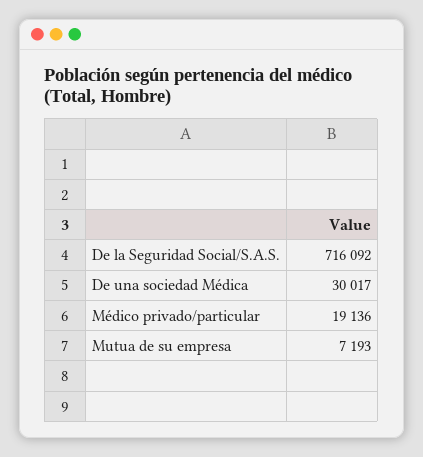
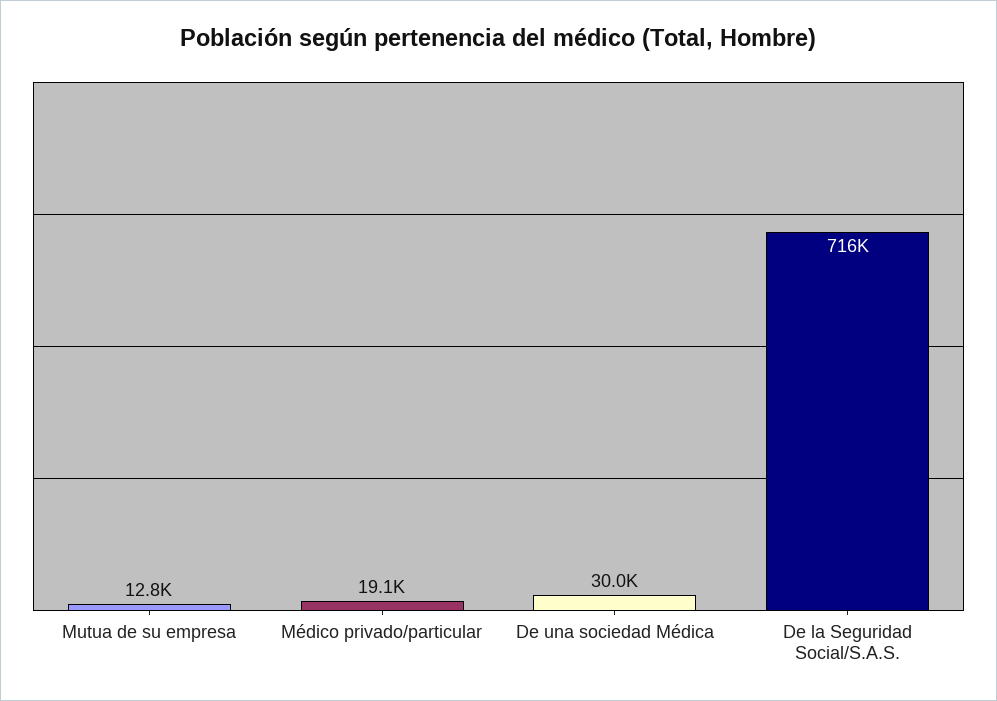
Mutua de su empresa: 7193 -> 12800

